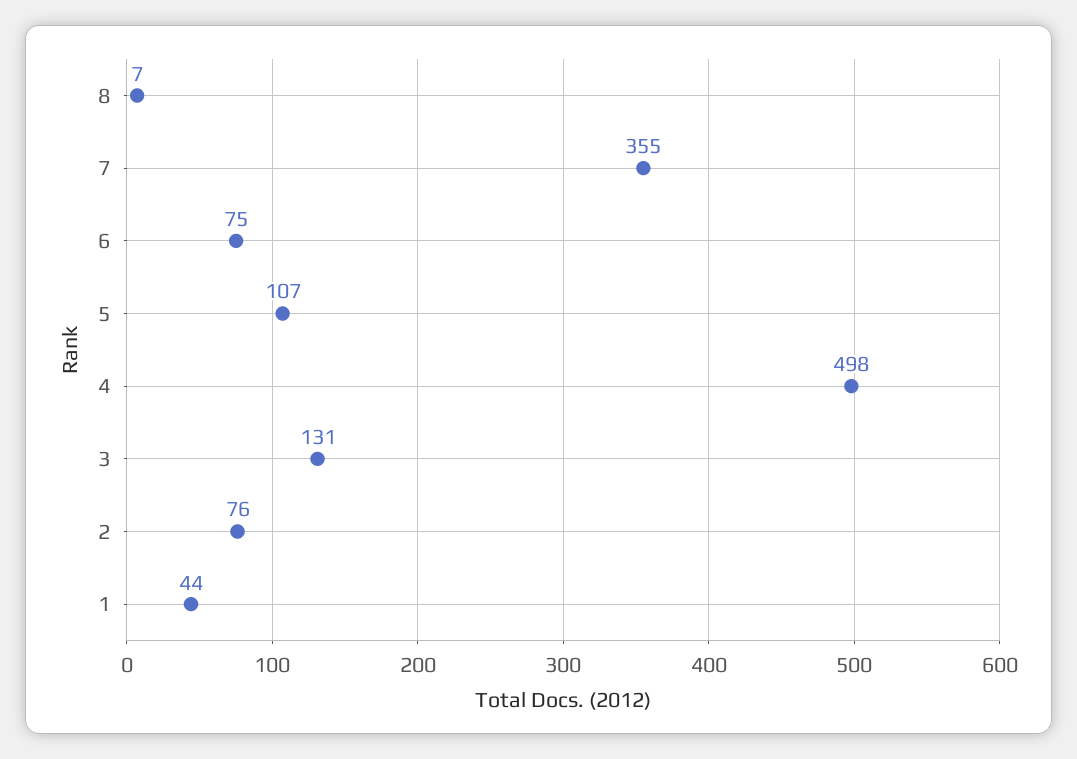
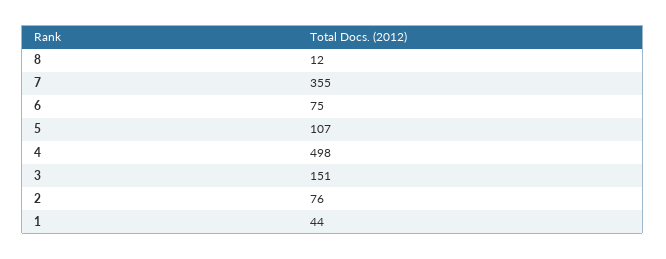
8: 7 -> 12
3: 131 -> 151

